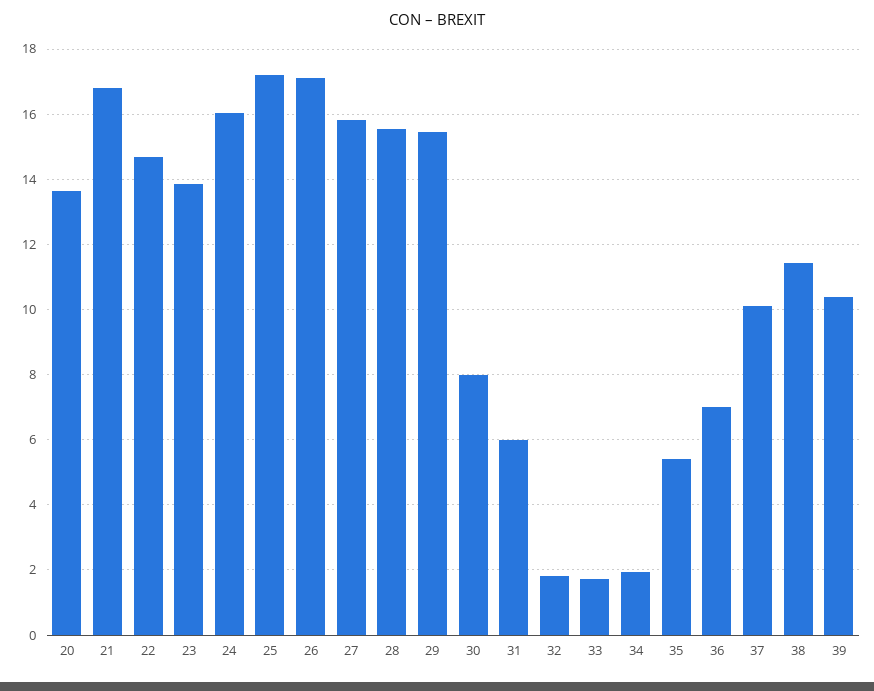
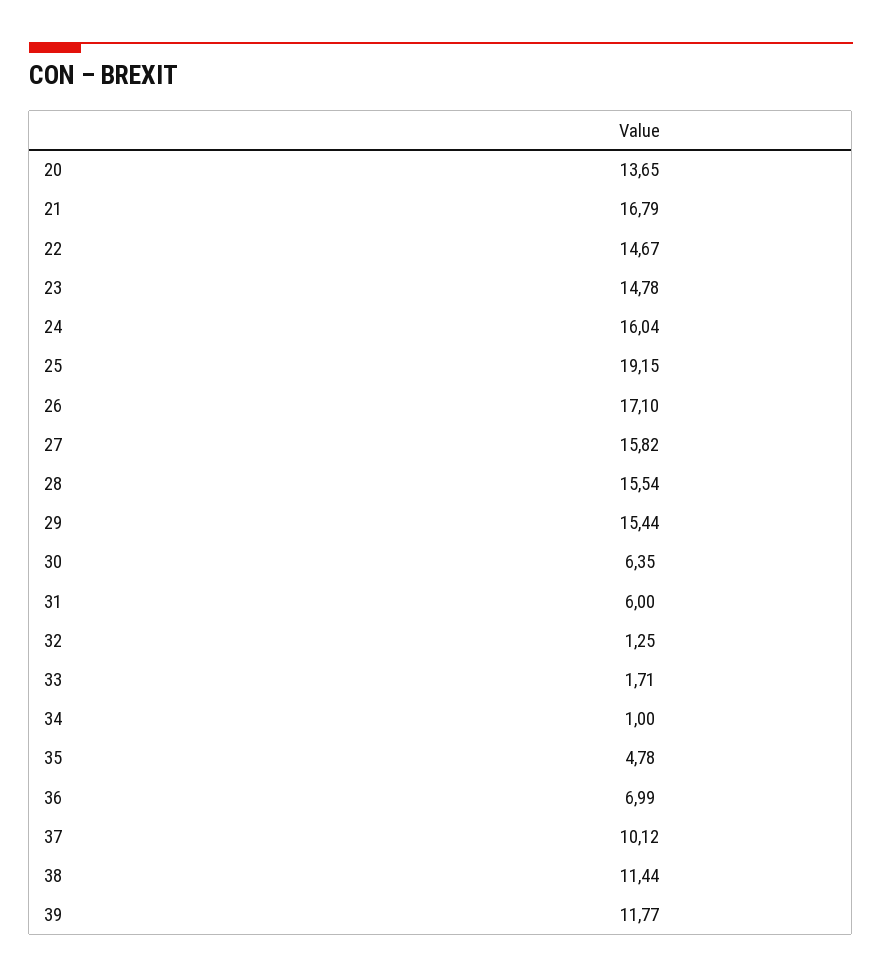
23: 13.8 -> 14.78
25: 17.2 -> 19.15
30: 8 -> 6.35
32: 1.8 -> 1.25
34: 2 -> 1
35: 5.4 -> 4.78
39: 10.4 -> 11.77

